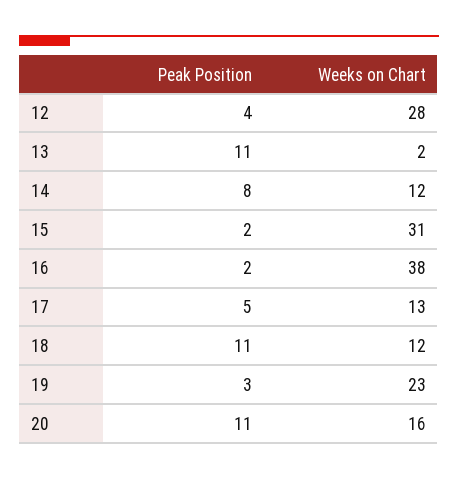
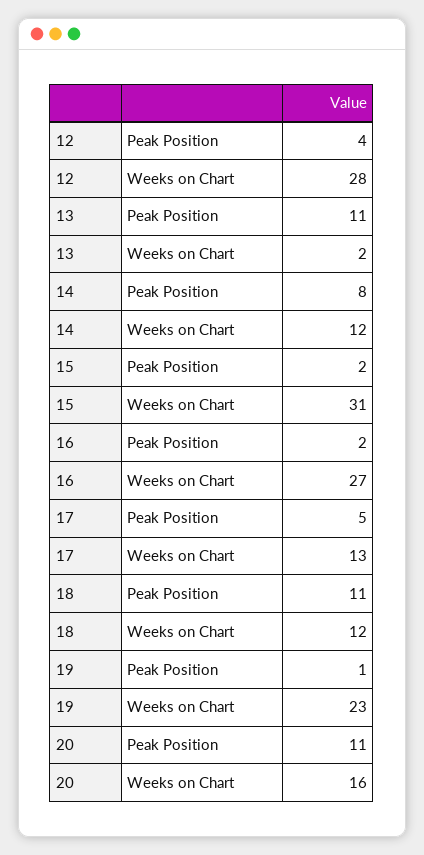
Weeks on Chart, 16: 38 -> 27
Peak Position, 19: 3 -> 1

